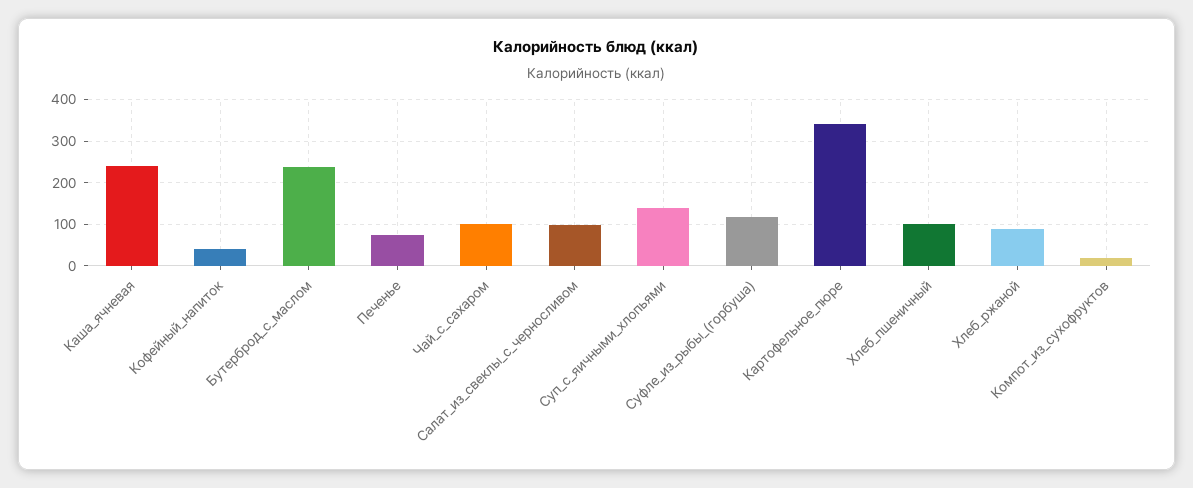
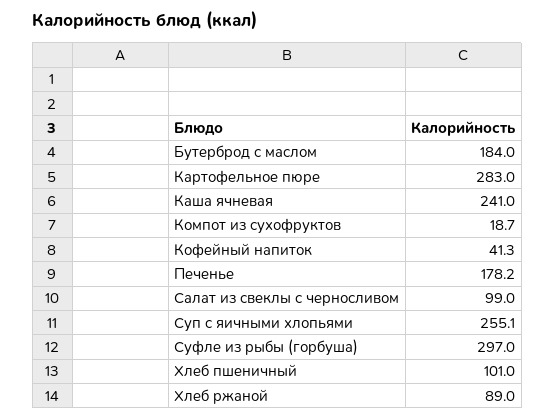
Бутерброд_с_маслом: 240 -> 184
Печенье: 80 -> 178.2
Чай_с_сахаром: 100 -> none
Суп_с_яичными_хлопьями: 140 -> 255.1
Суфле_из_рыбы_(горбуша): 120 -> 297
Картофельное_пюре: 340 -> 283

